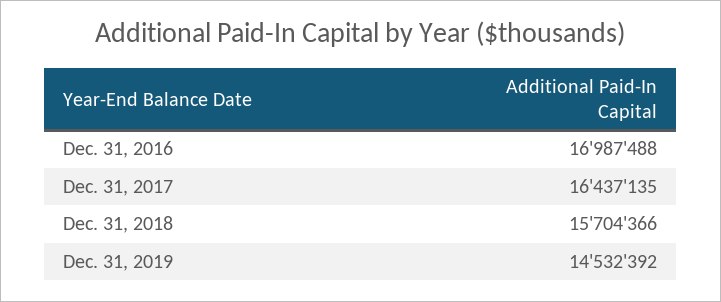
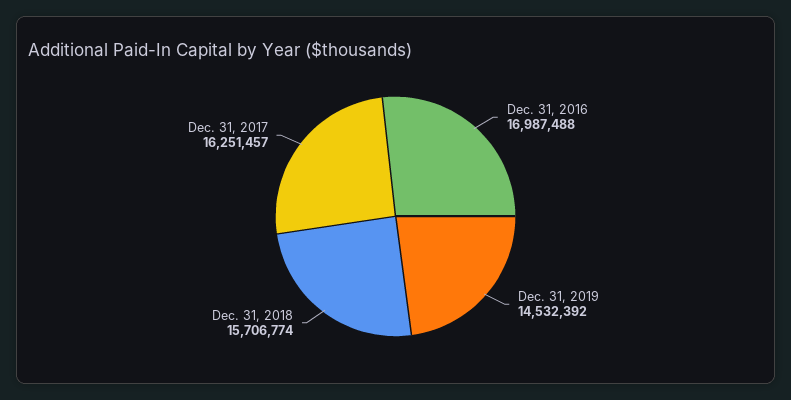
Dec. 31, 2017: 16437135 -> 16251457
Dec. 31, 2018: 15704366 -> 15706774

